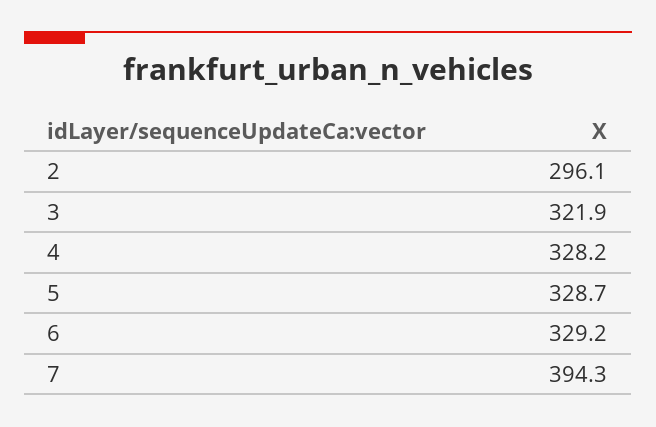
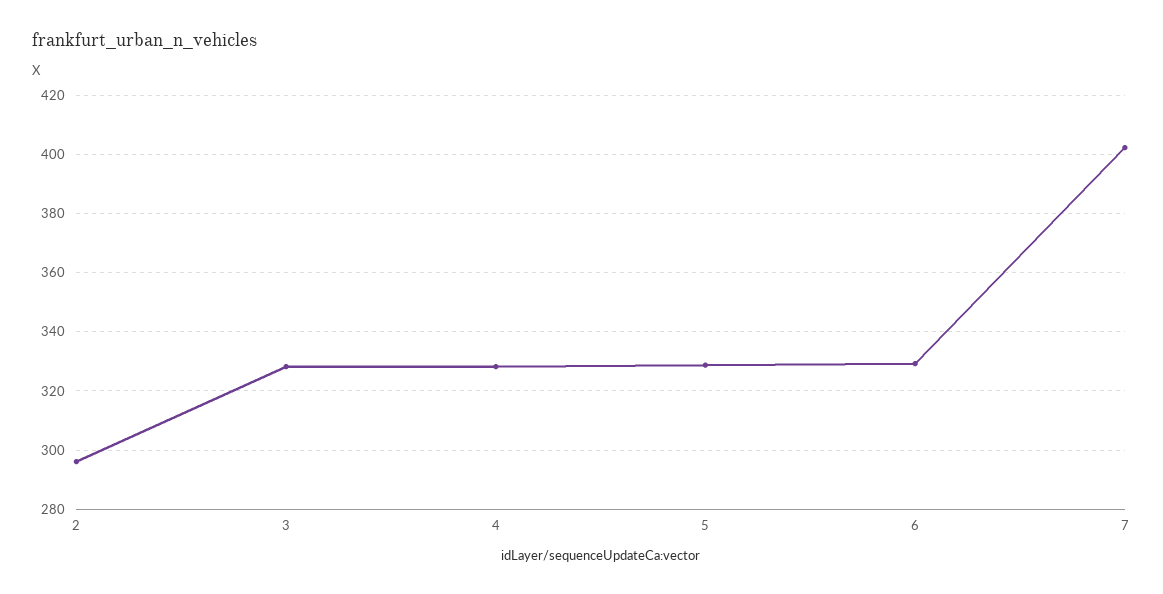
3: 321.9 -> 327.5
7: 394.3 -> 402.5

